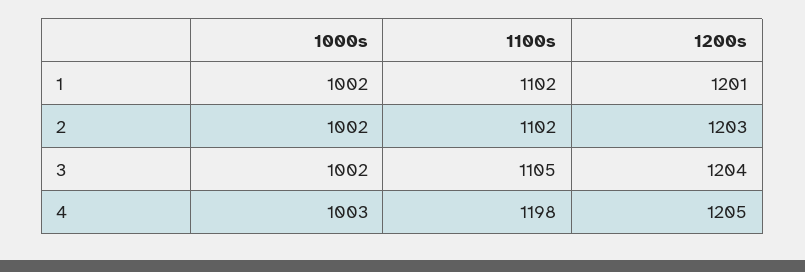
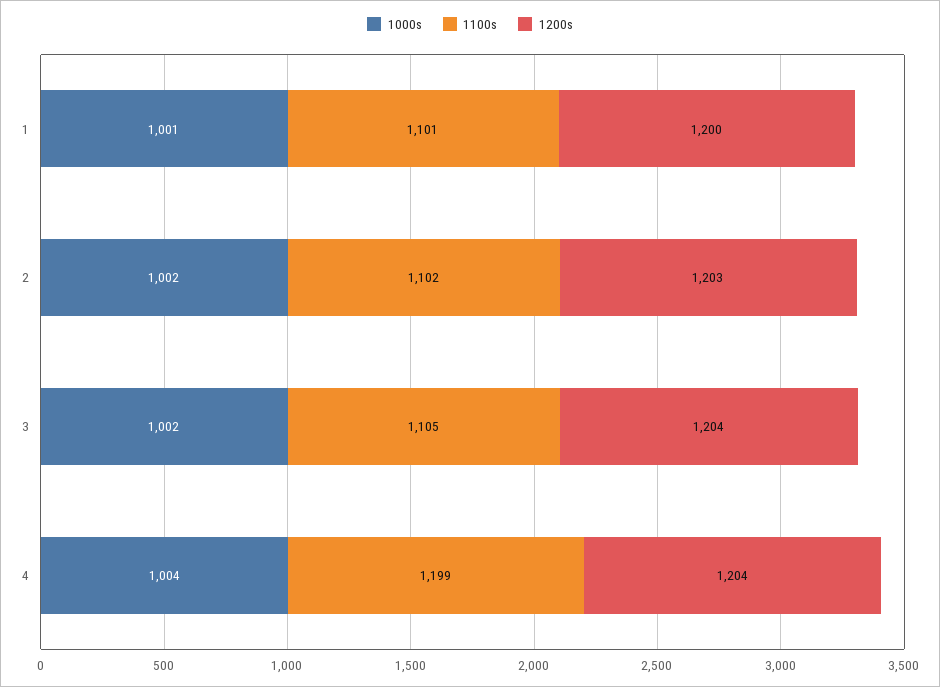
1000s, 1: 1002 -> 1001
1100s, 1: 1102 -> 1101
1200s, 1: 1201 -> 1200
1000s, 4: 1003 -> 1004
1100s, 4: 1198 -> 1199
1200s, 4: 1205 -> 1204

